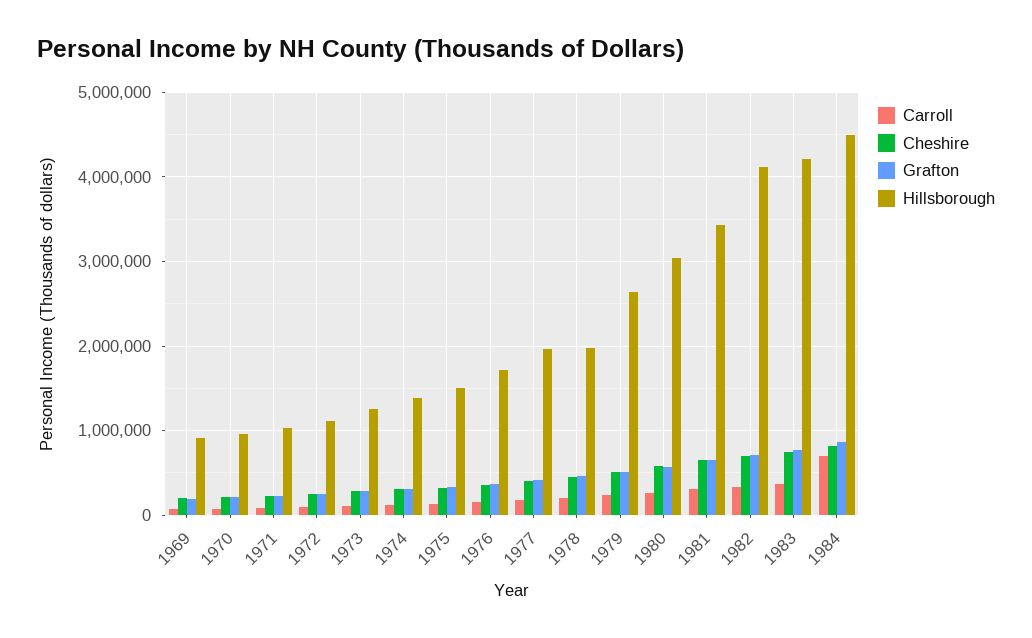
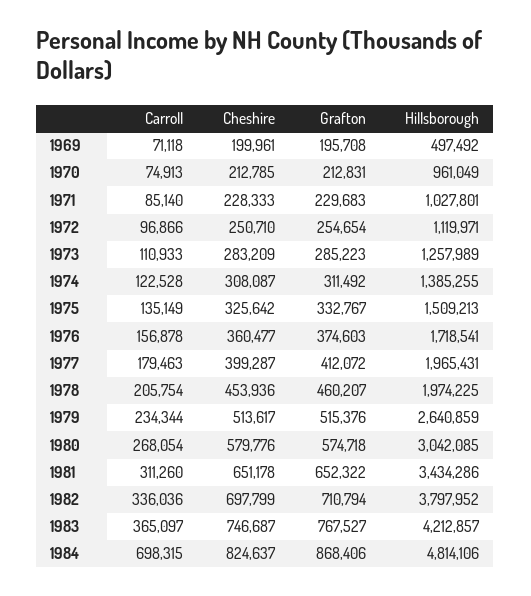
Hillsborough, 1969: 900000 -> 497492
Hillsborough, 1982: 4100000 -> 3797952
Hillsborough, 1984: 4500000 -> 4814106

